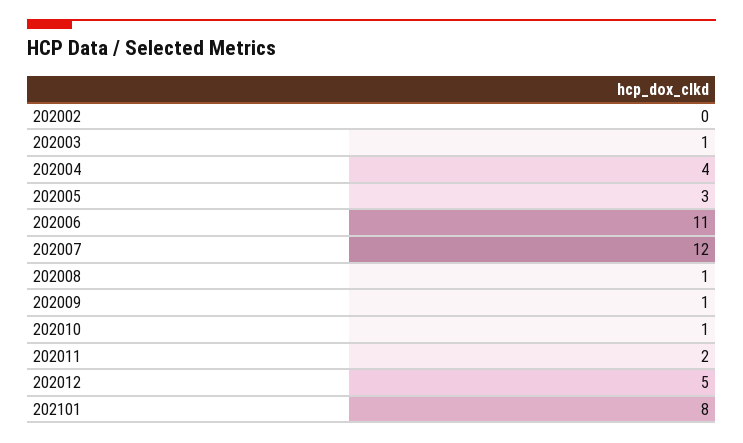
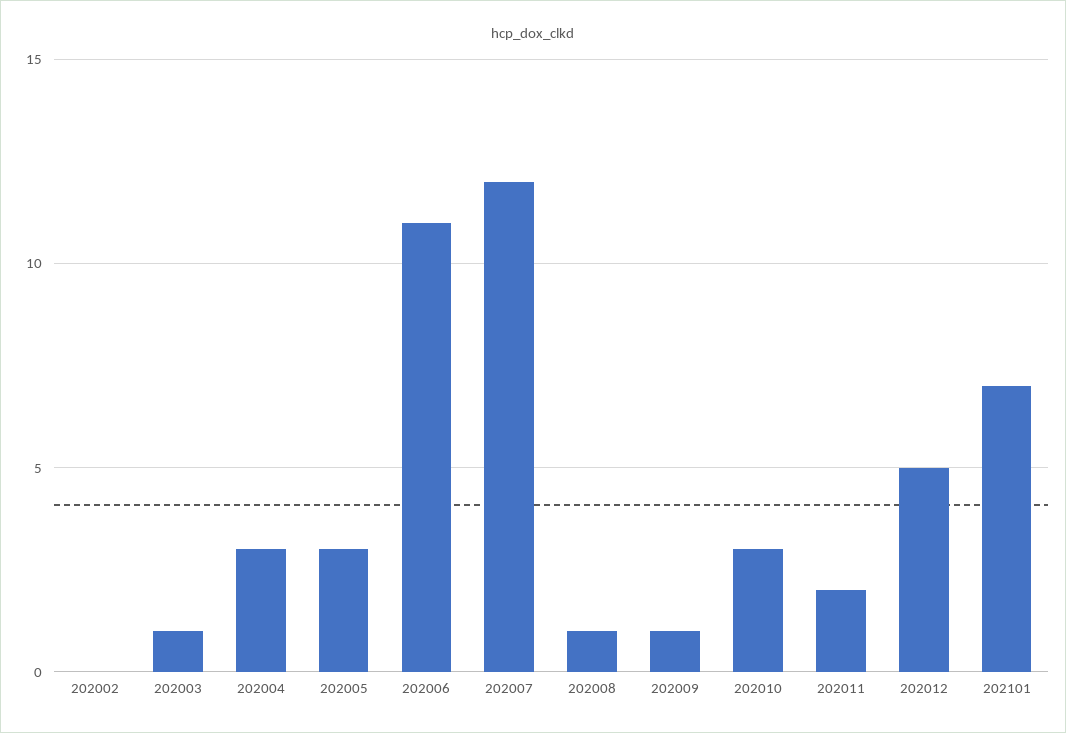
202004: 4 -> 3
202010: 1 -> 3
202101: 8 -> 7

